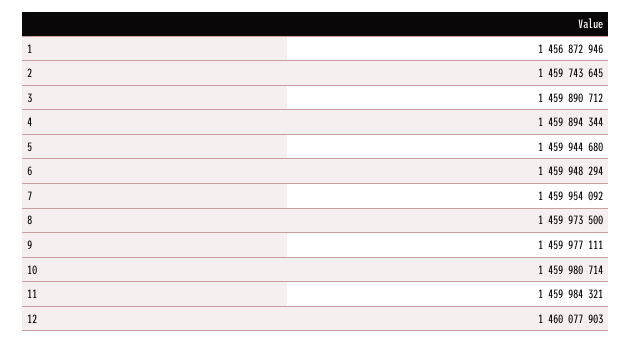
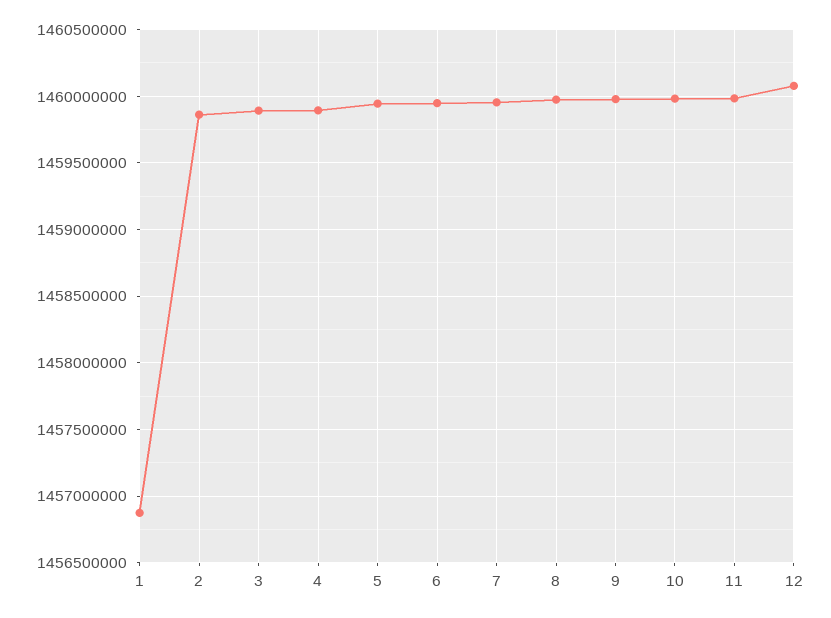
2: 1459743645 -> 1459850000

